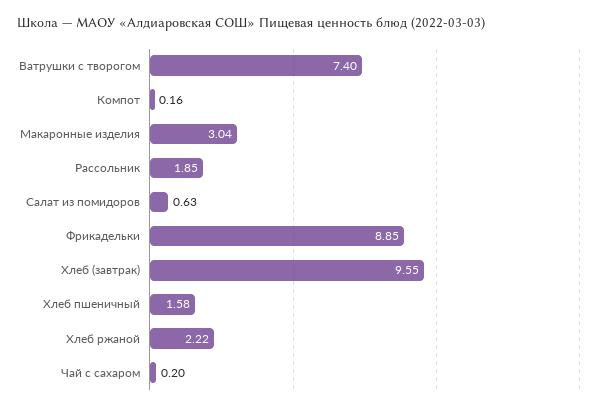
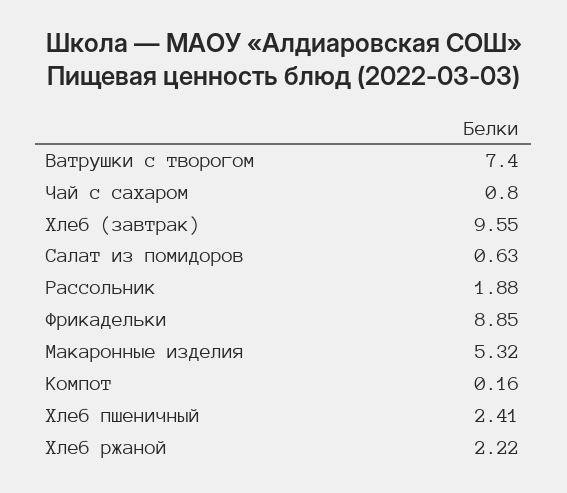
Макаронные изделия: 3.04 -> 5.32
Рассольник: 1.85 -> 1.88
Хлеб пшеничный: 1.58 -> 2.41
Чай с сахаром: 0.2 -> 0.8

